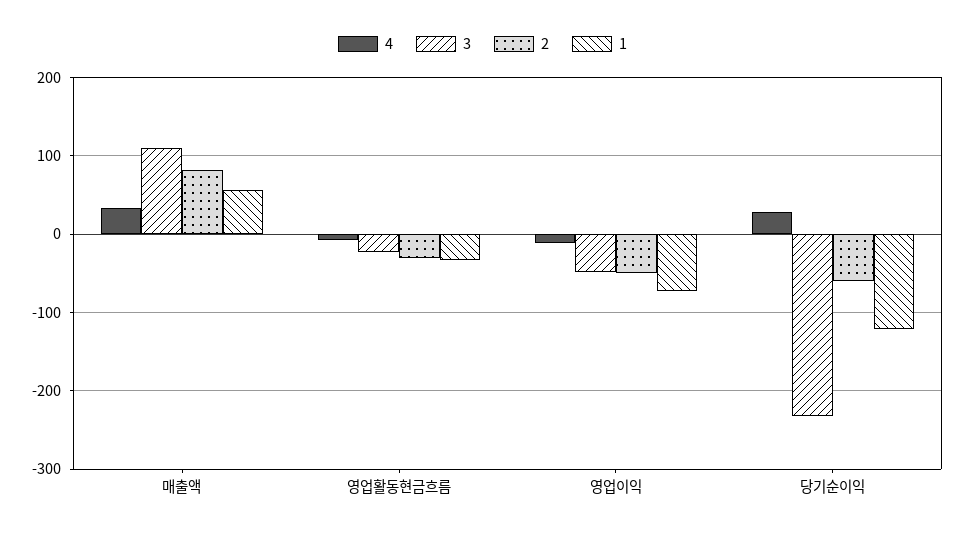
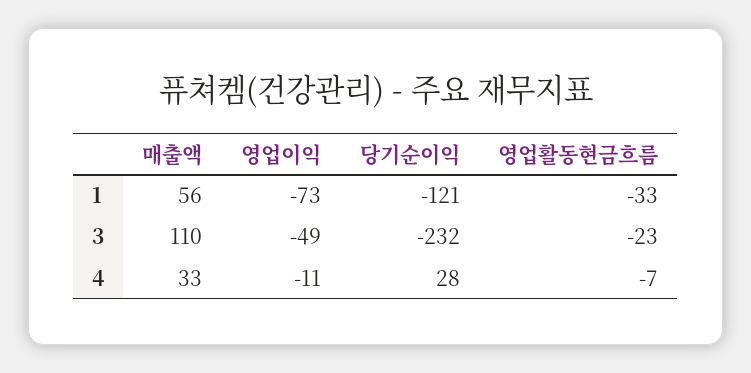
2, 매출액: 80 -> none
2, 영업활동현금흐름: -30 -> none
2, 영업이익: -50 -> none
2, 당기순이익: -60 -> none

